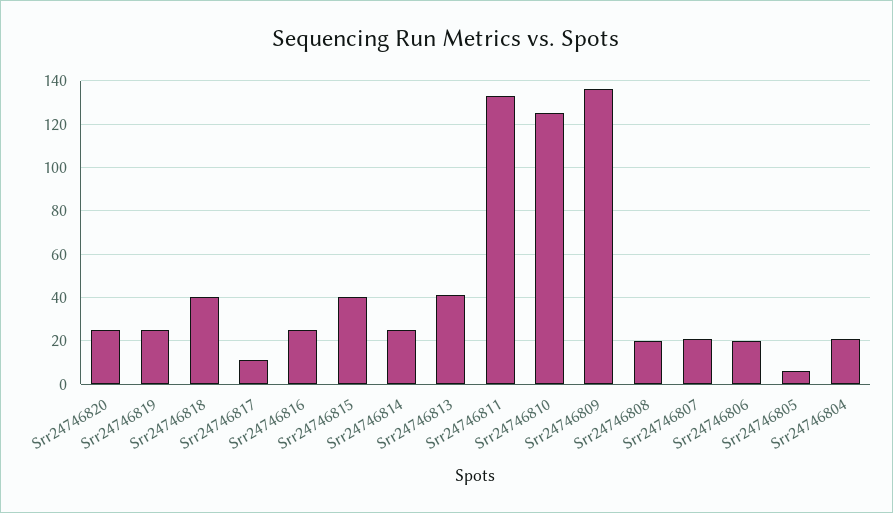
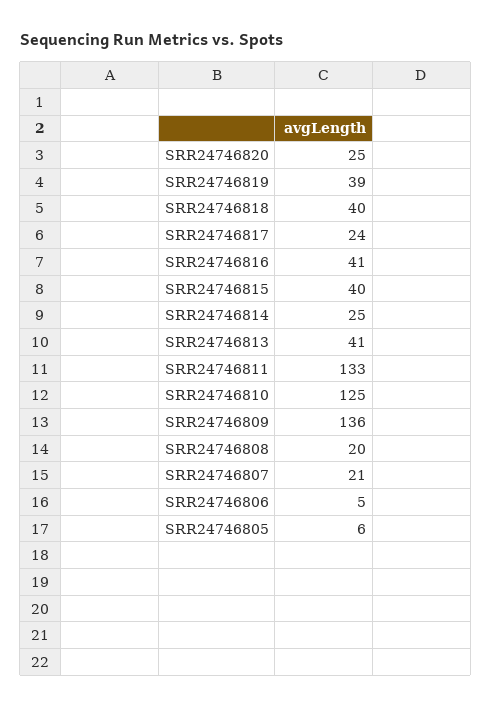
Srr24746819: 25 -> 39
Srr24746817: 10 -> 24
Srr24746816: 25 -> 41
Srr24746806: 20 -> 5
Srr24746804: 20 -> none

